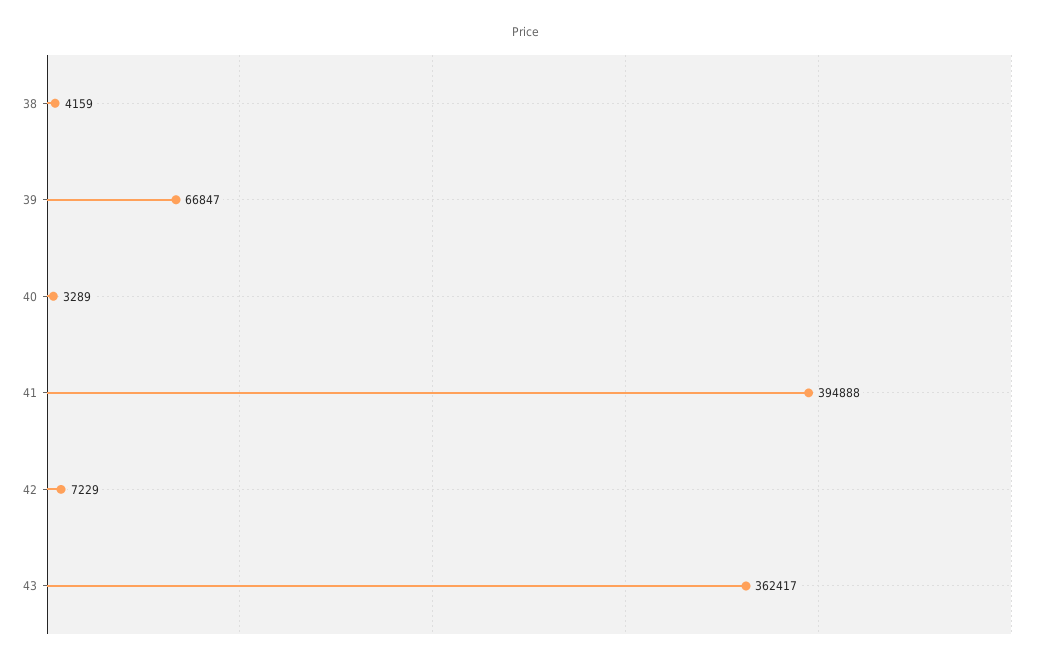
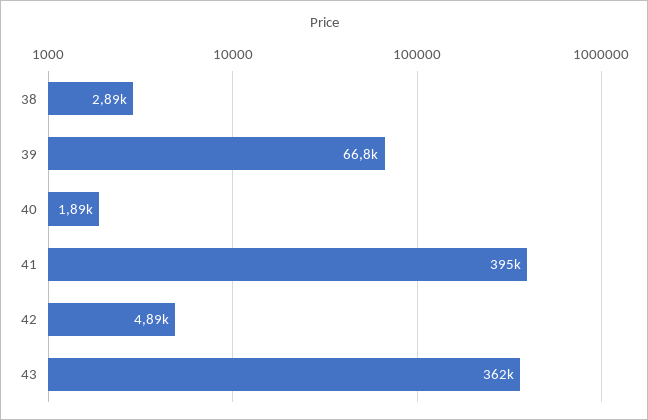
38: 4159 -> 2890
40: 3289 -> 1890
42: 7229 -> 4890

